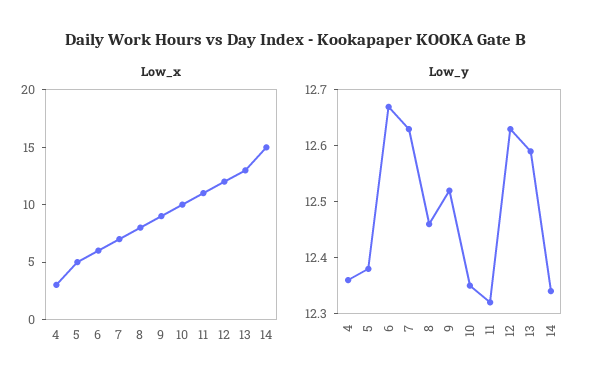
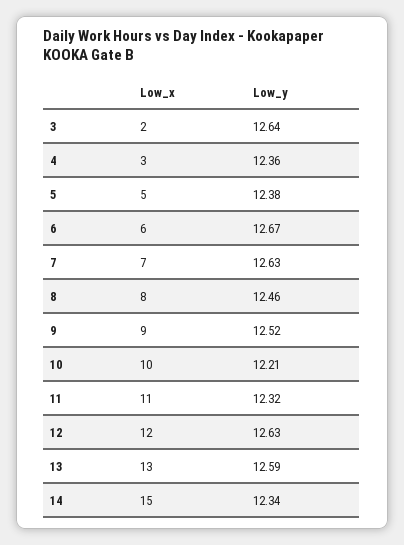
Low_y, 10: 12.35 -> 12.21
Low_x, 3: none -> 2
Low_y, 3: none -> 12.64

